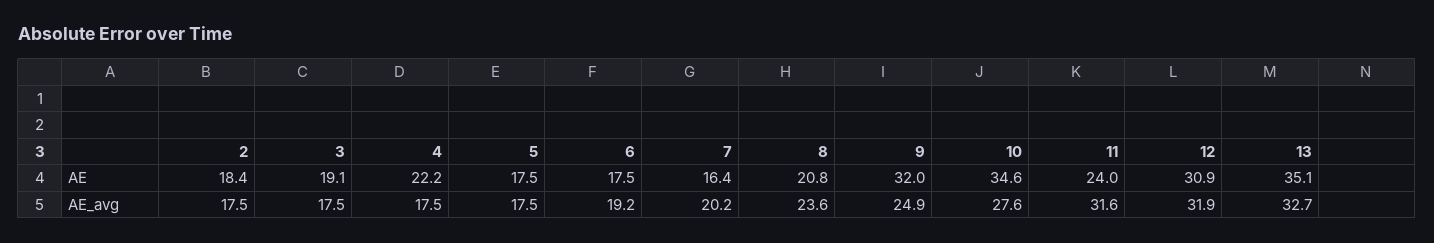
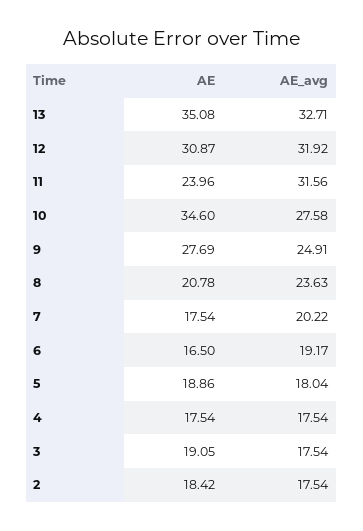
4, AE: 22.2 -> 17.54
5, AE: 17.5 -> 18.86
6, AE: 17.5 -> 16.5
7, AE: 16.4 -> 17.54
9, AE: 32 -> 27.69
5, AE_avg: 17.5 -> 18.04

